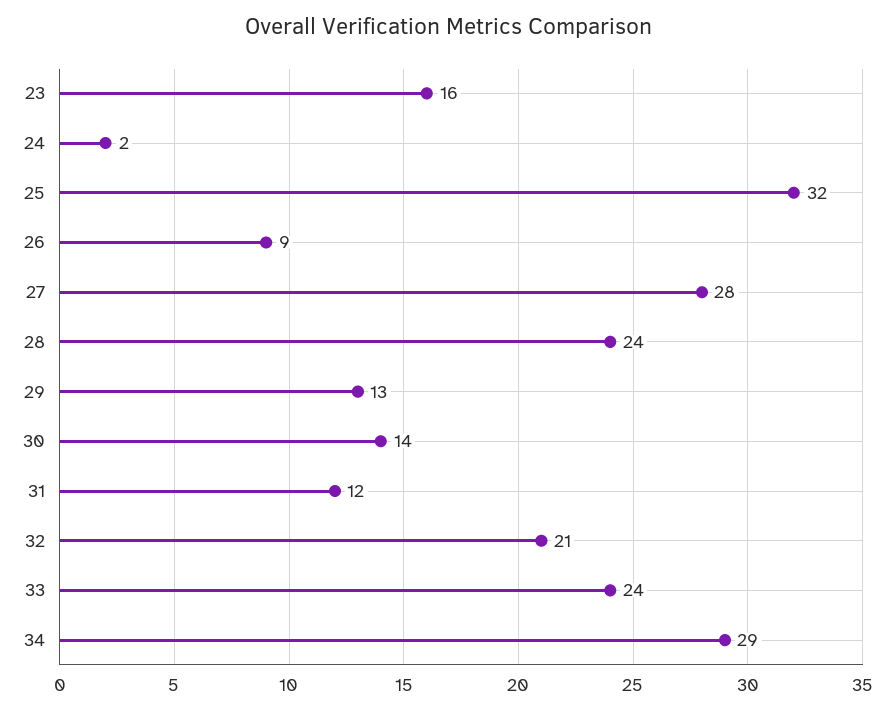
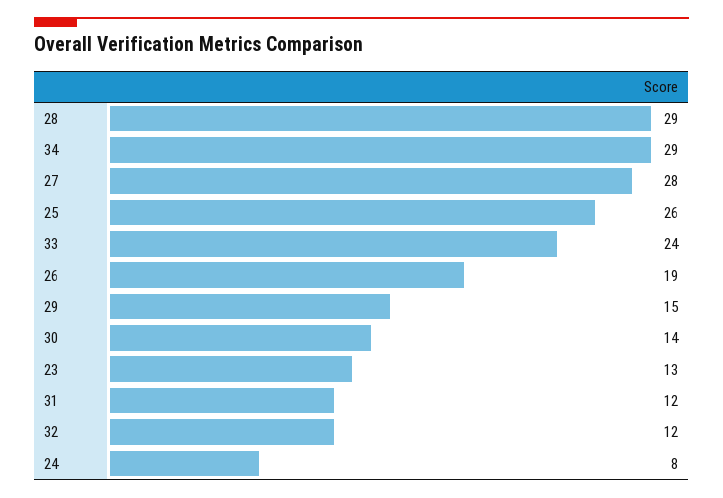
23: 16 -> 13
24: 2 -> 8
25: 32 -> 26
26: 9 -> 19
28: 24 -> 29
29: 13 -> 15
32: 21 -> 12

